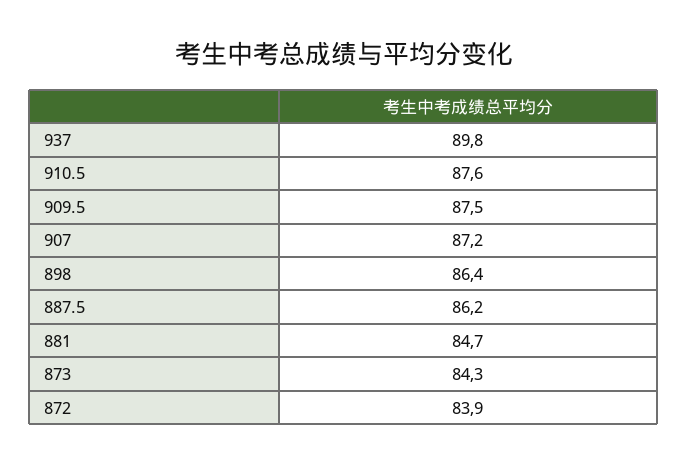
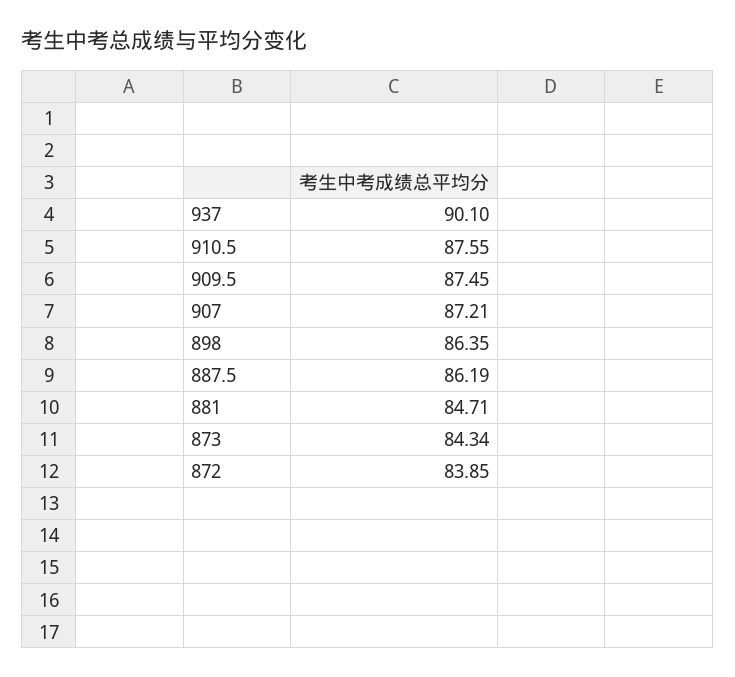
937: 89.8 -> 90.1

